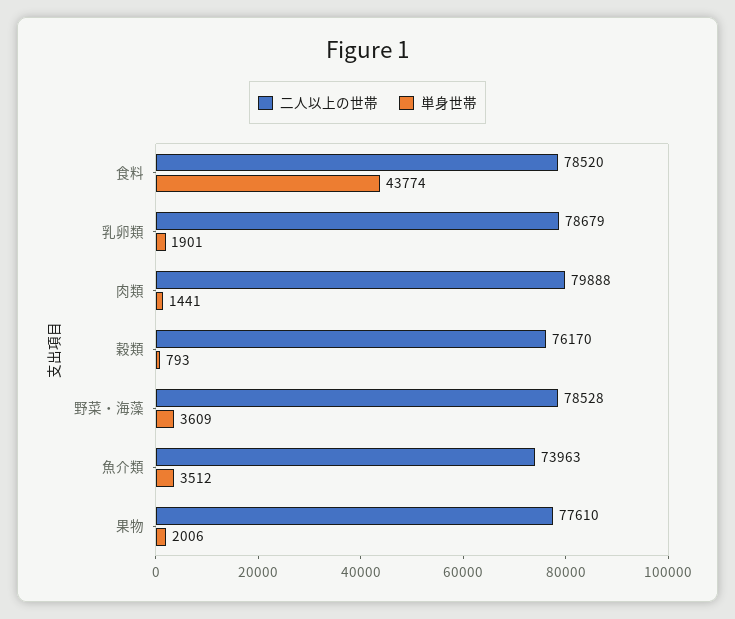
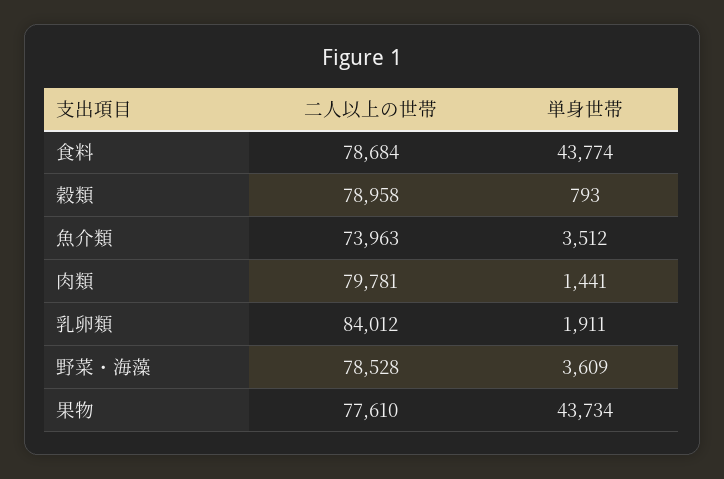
二人以上の世帯, 食料: 78520 -> 78684
二人以上の世帯, 乳卵類: 78679 -> 84012
単身世帯, 乳卵類: 1901 -> 1911
二人以上の世帯, 肉類: 79888 -> 79781
二人以上の世帯, 穀類: 76170 -> 78958
単身世帯, 果物: 2006 -> 43734

